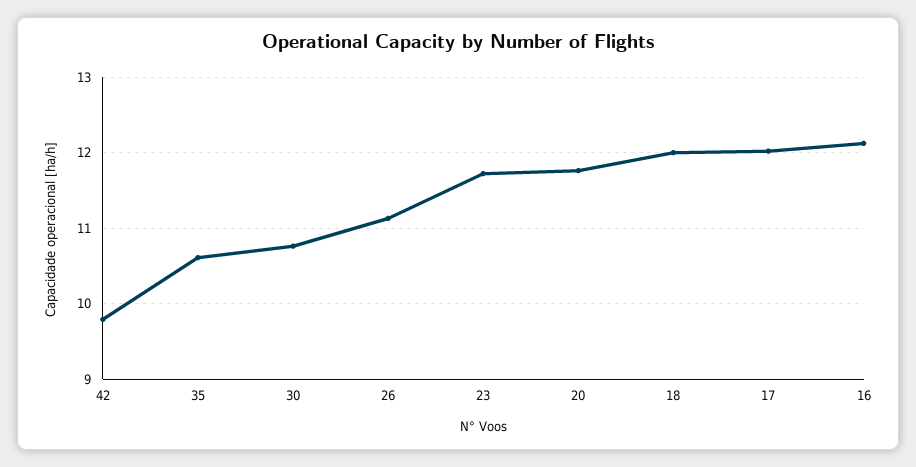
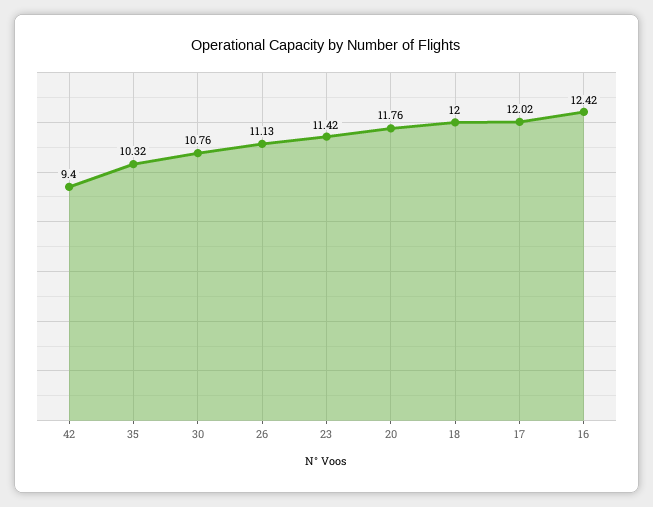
42: 9.8 -> 9.4
35: 10.6 -> 10.32
23: 11.7 -> 11.42
16: 12.1 -> 12.42

